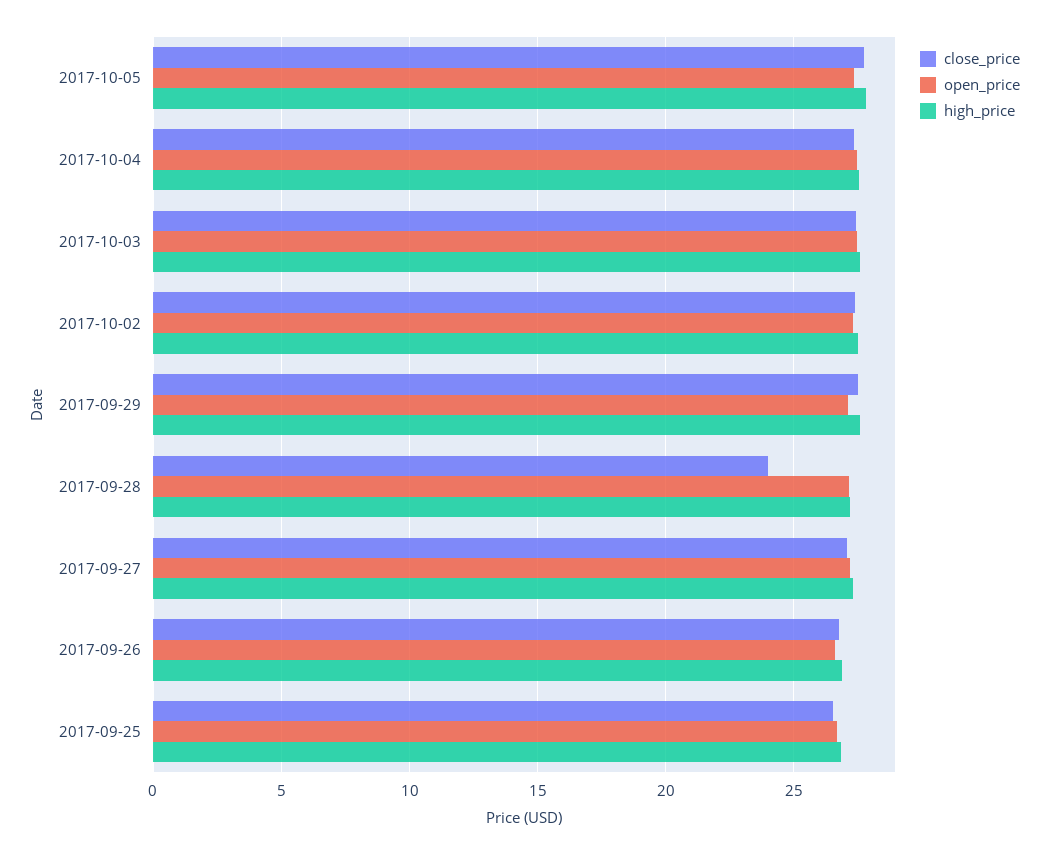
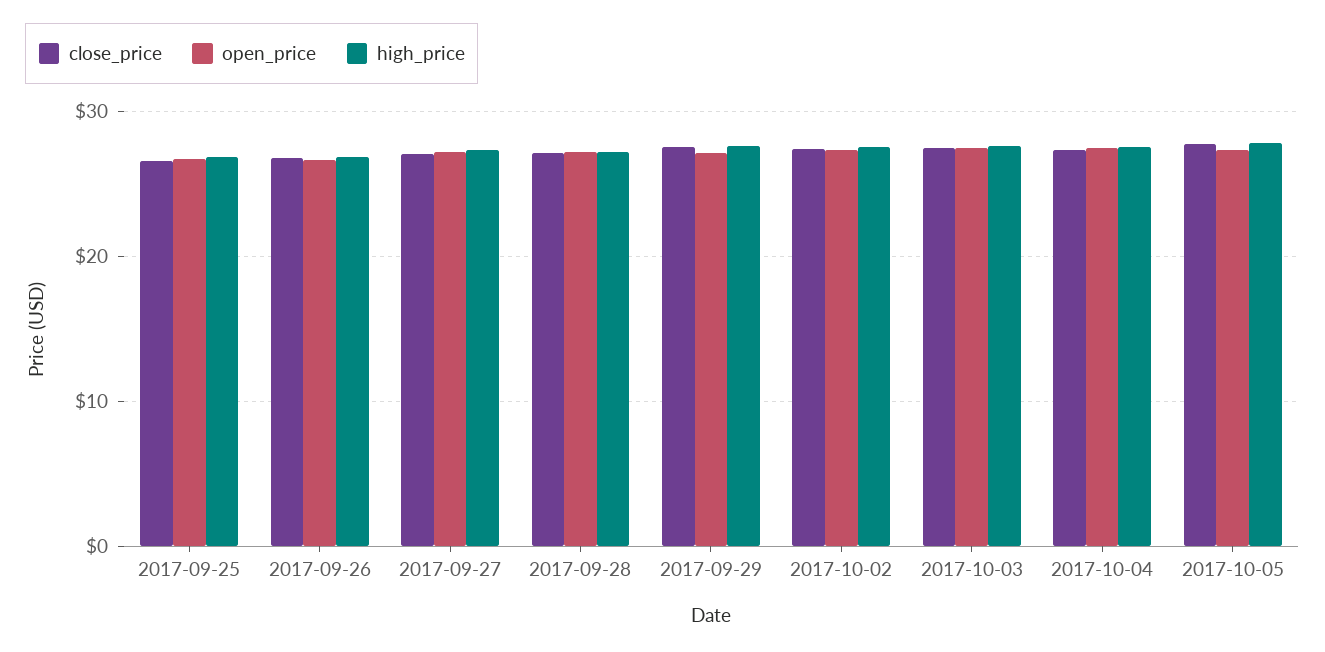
close_price, 2017-09-28: 24 -> 27

